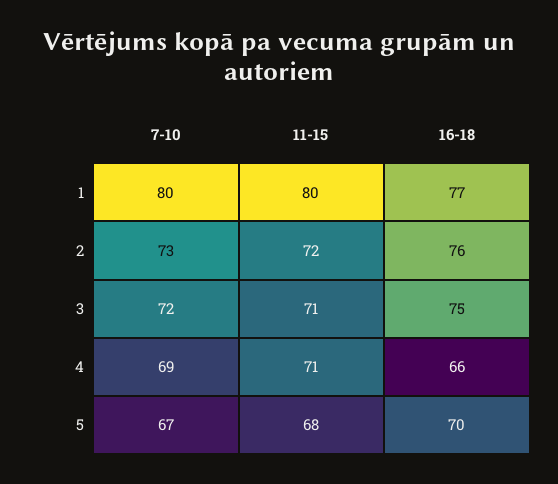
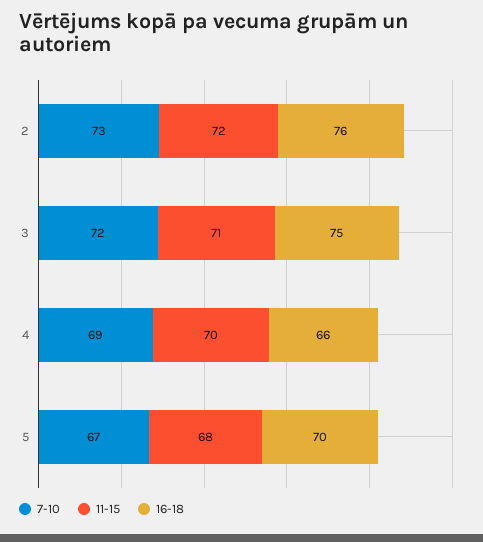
7-10, 1: 80 -> none
11-15, 1: 80 -> none
16-18, 1: 77 -> none
11-15, 4: 71 -> 70

